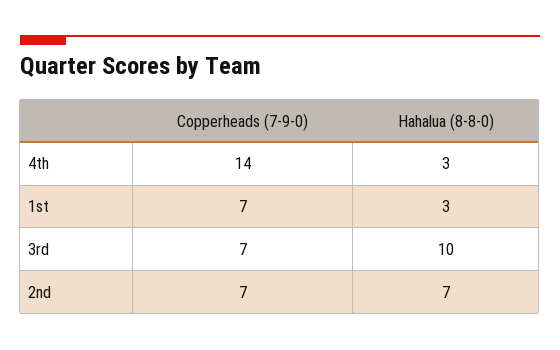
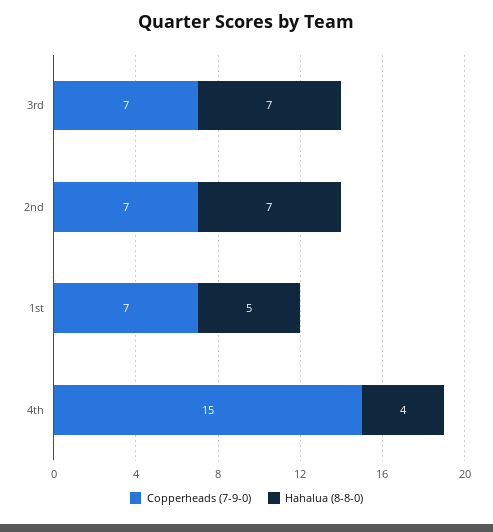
Copperheads (7-9-0), 4th: 14 -> 15
Hahalua (8-8-0), 4th: 3 -> 4
Hahalua (8-8-0), 1st: 3 -> 5
Hahalua (8-8-0), 3rd: 10 -> 7

